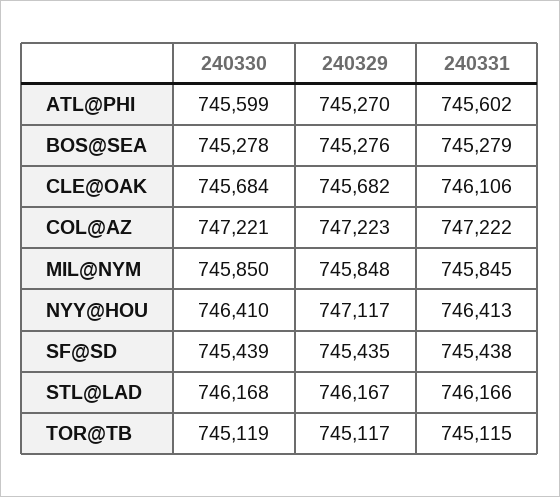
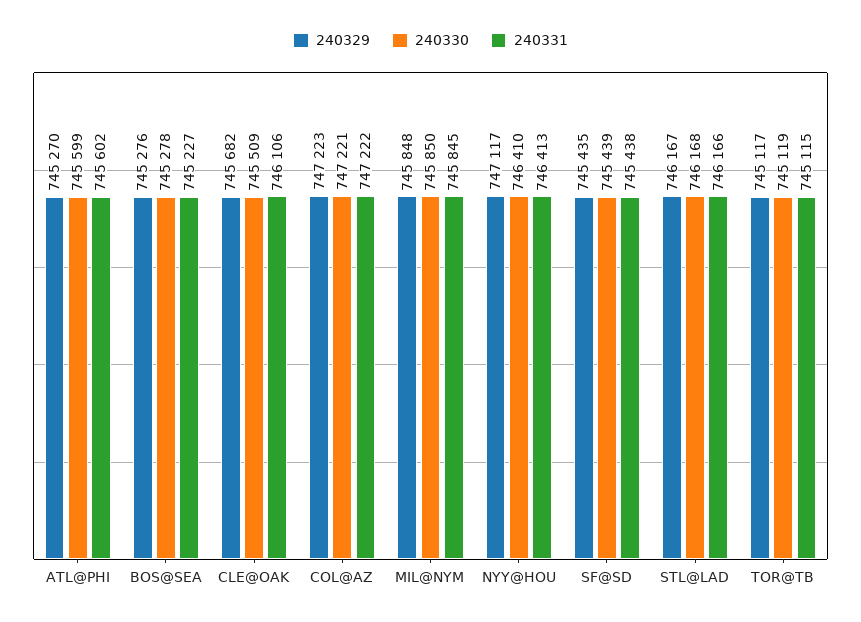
240331, BOS@SEA: 745279 -> 745227
240330, CLE@OAK: 745684 -> 745509

